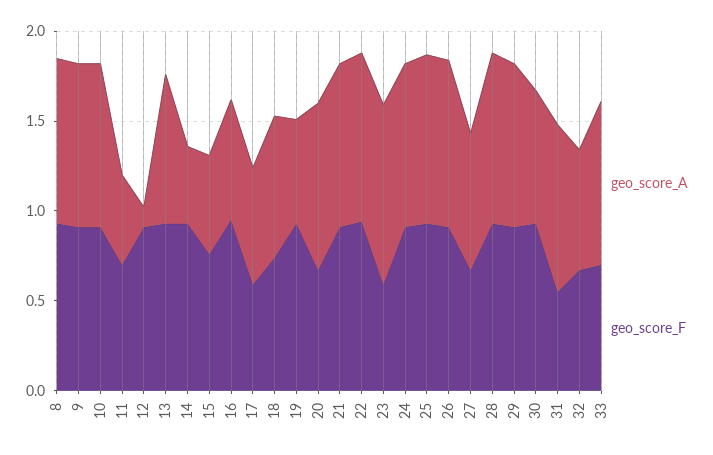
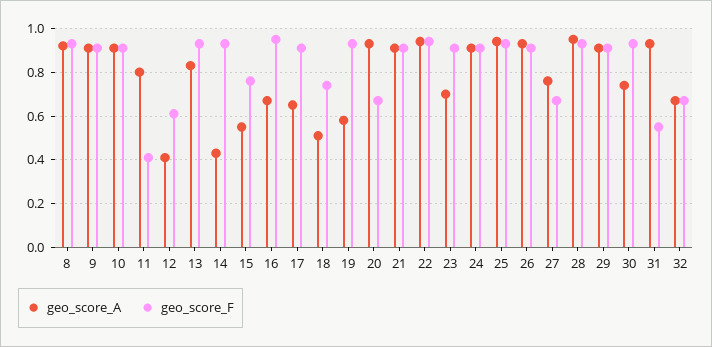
geo_score_A, 11: 0.5 -> 0.8
geo_score_F, 11: 0.7 -> 0.4
geo_score_A, 12: 0.1 -> 0.4
geo_score_F, 12: 0.9 -> 0.6
geo_score_F, 17: 0.6 -> 0.9
geo_score_A, 18: 0.8 -> 0.5
geo_score_A, 23: 1 -> 0.7
geo_score_F, 23: 0.6 -> 0.9
geo_score_A, 33: 0.9 -> none
geo_score_F, 33: 0.7 -> none

